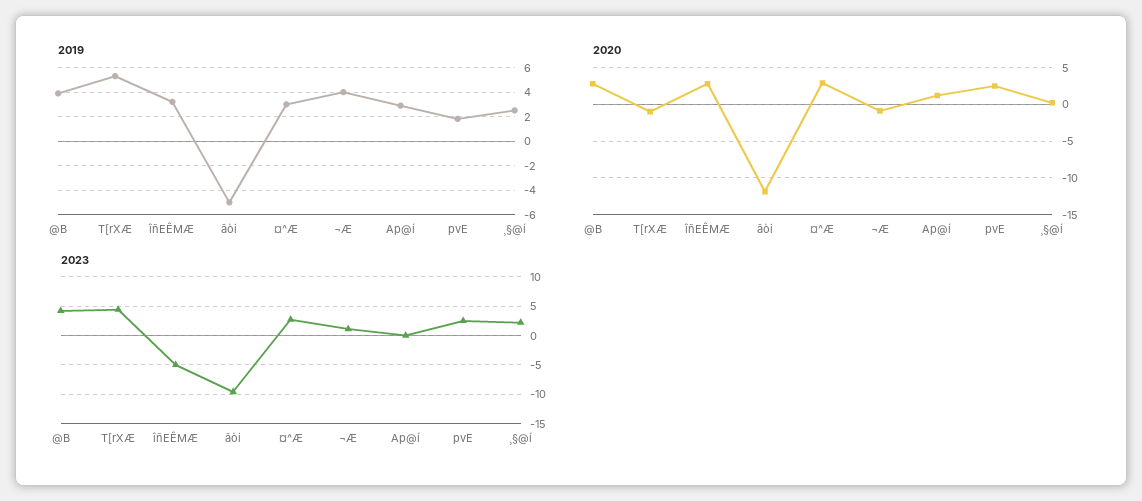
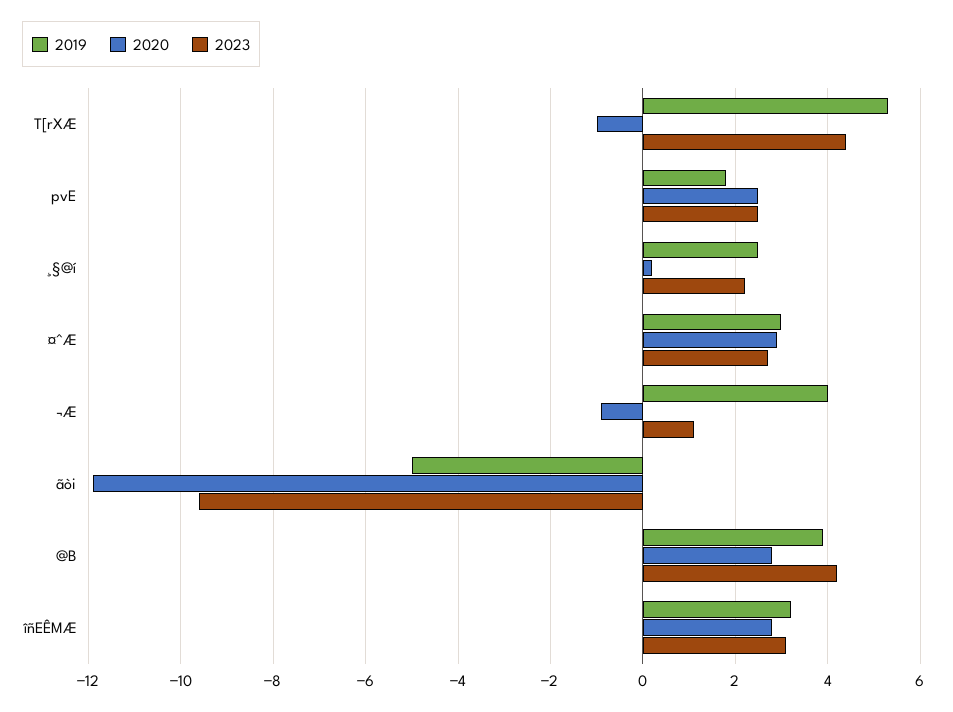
2019, Ap@í: 3 -> none
2020, Ap@í: 1 -> none
2023, îñEÊMÆ: -5 -> 3
2023, Ap@í: 0 -> none

